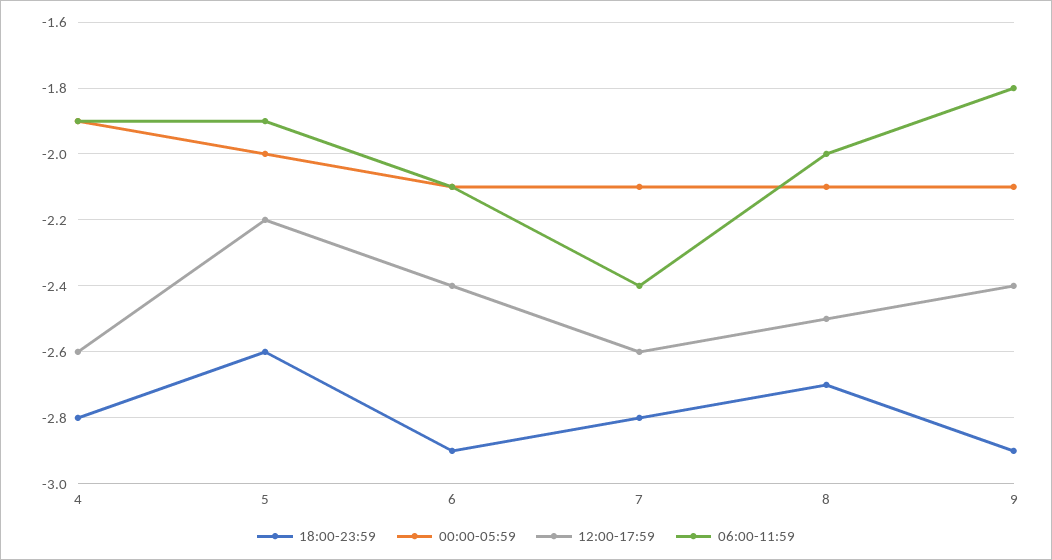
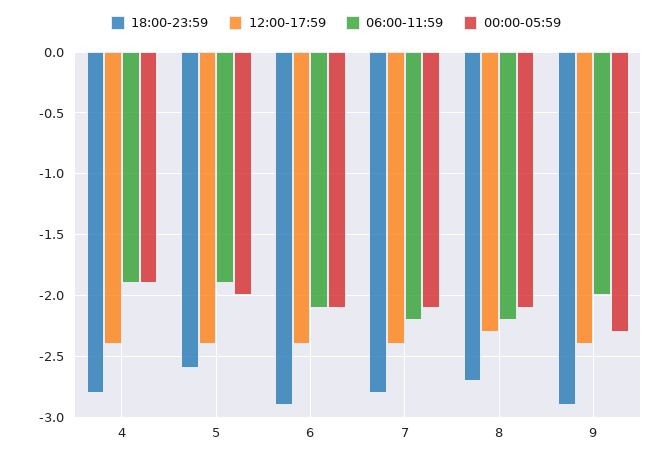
12:00-17:59, 4: -2.6 -> -2.4
12:00-17:59, 5: -2.2 -> -2.4
12:00-17:59, 7: -2.6 -> -2.4
06:00-11:59, 7: -2.4 -> -2.2
12:00-17:59, 8: -2.5 -> -2.3
06:00-11:59, 8: -2 -> -2.2
00:00-05:59, 9: -2.1 -> -2.3
06:00-11:59, 9: -1.8 -> -2

